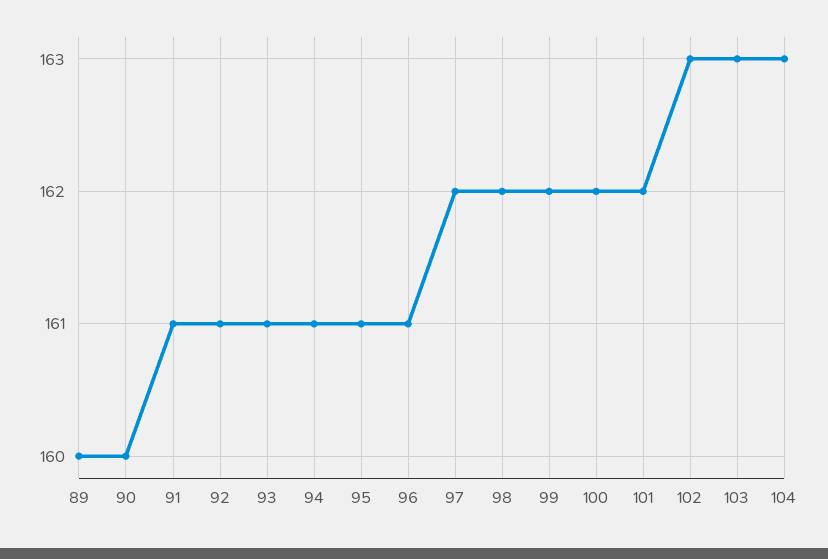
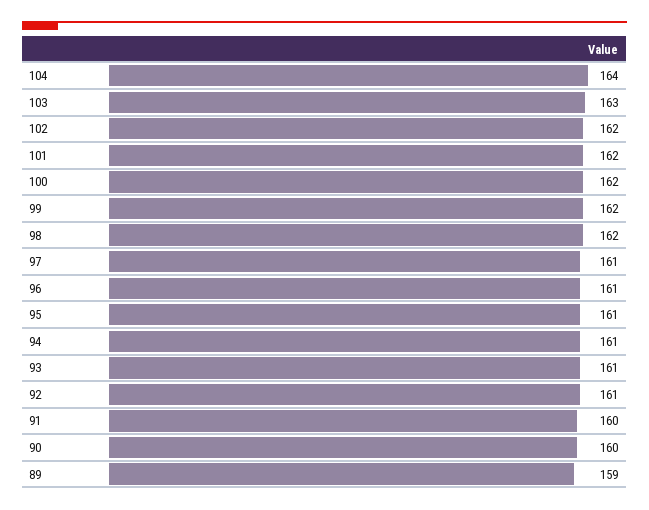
89: 160 -> 159
91: 161 -> 160
97: 162 -> 161
102: 163 -> 162
104: 163 -> 164

